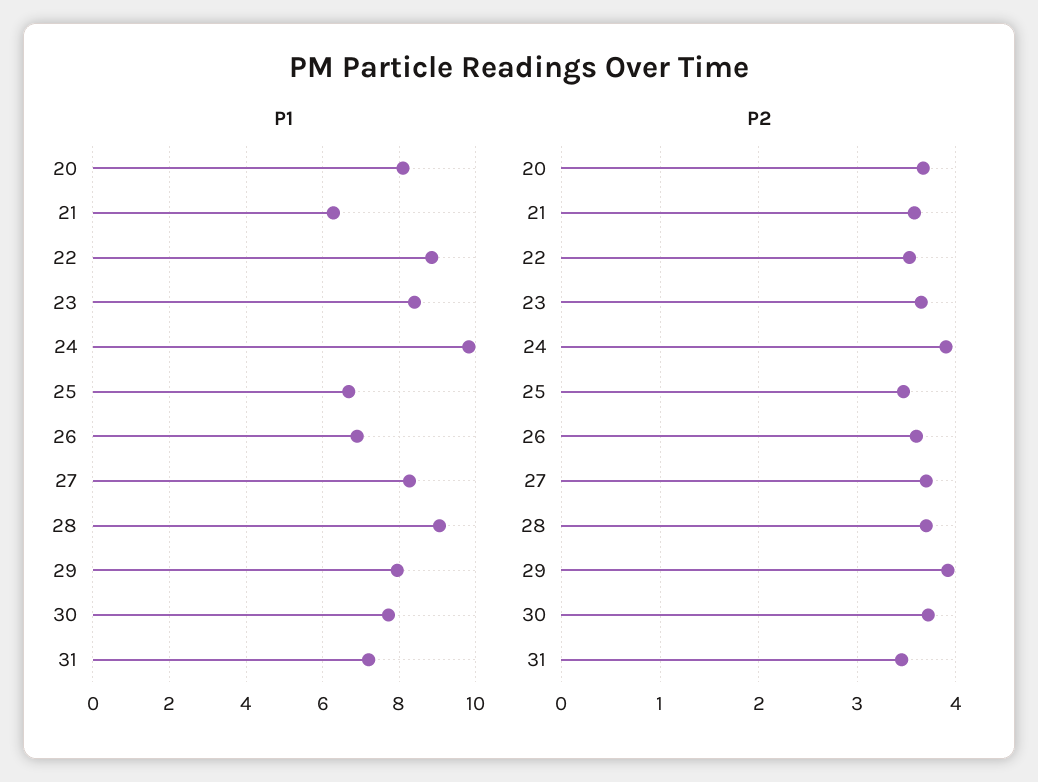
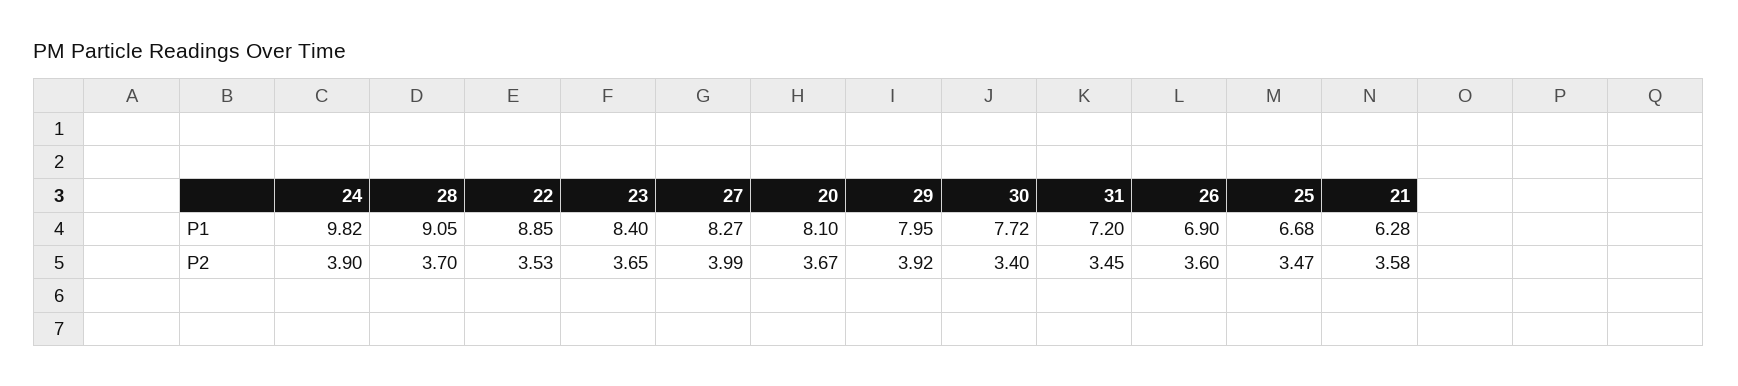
P2, 27: 3.7 -> 3.99
P2, 30: 3.7 -> 3.4

